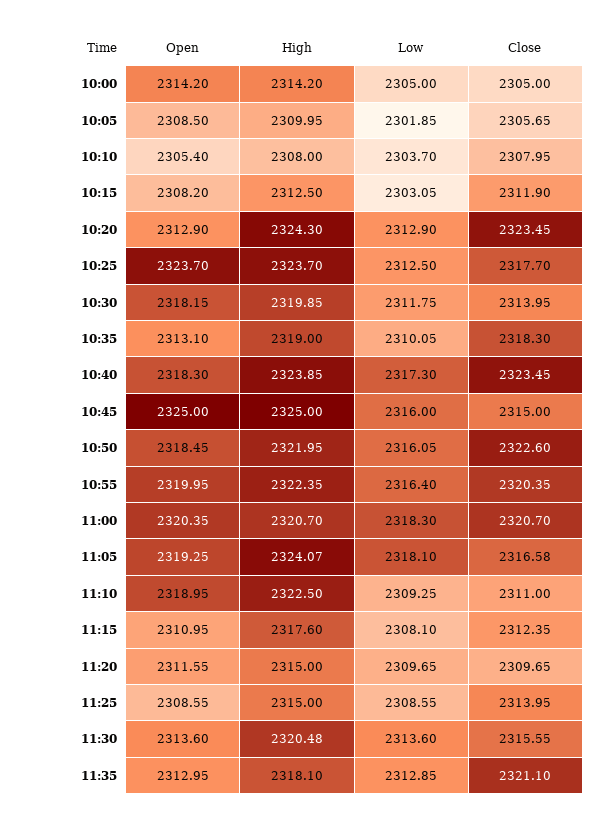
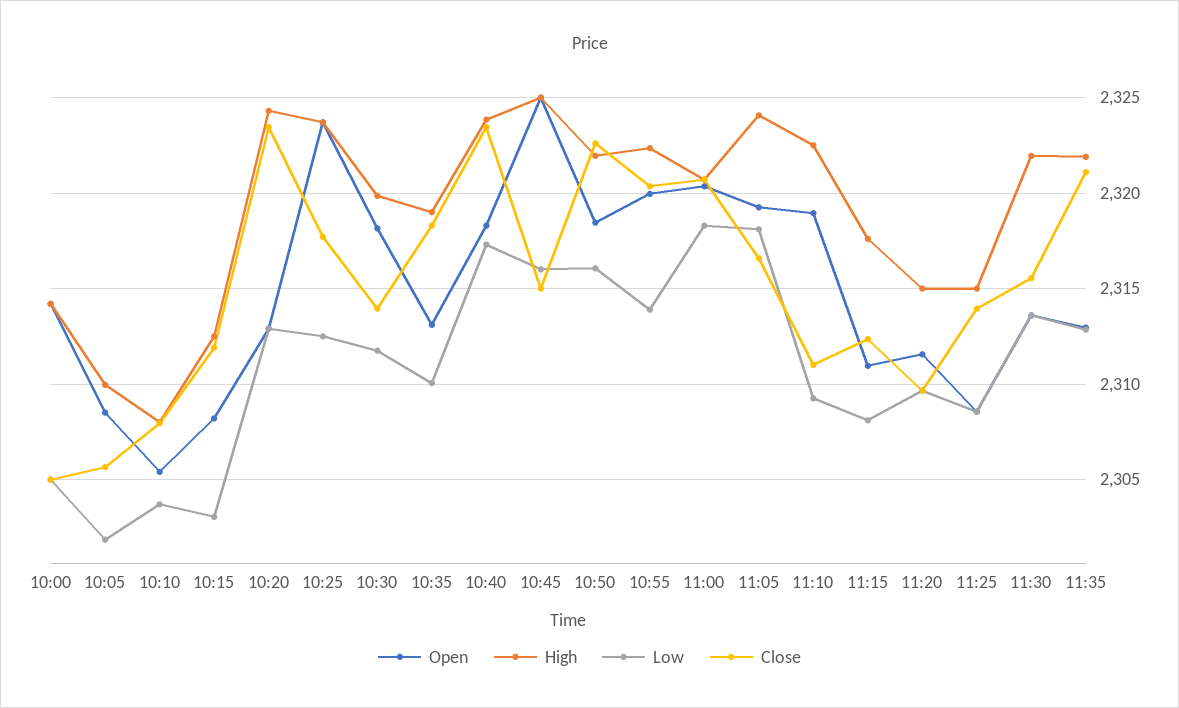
Low, 10:55: 2316.4 -> 2314
High, 11:30: 2320.48 -> 2322
High, 11:35: 2318.1 -> 2322

